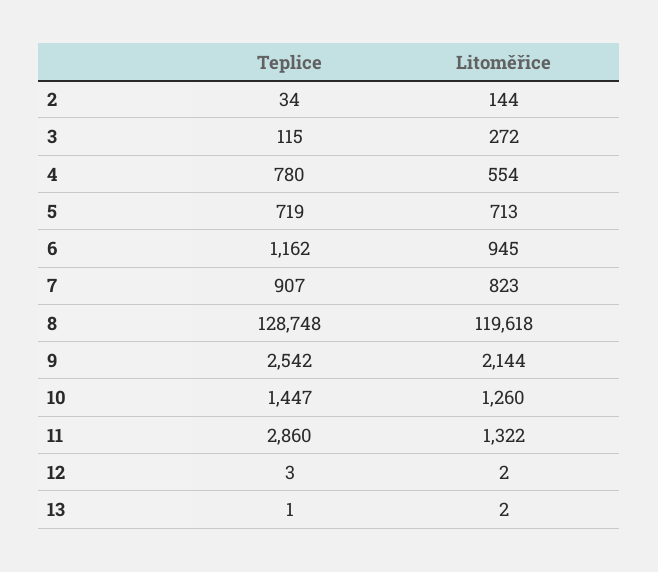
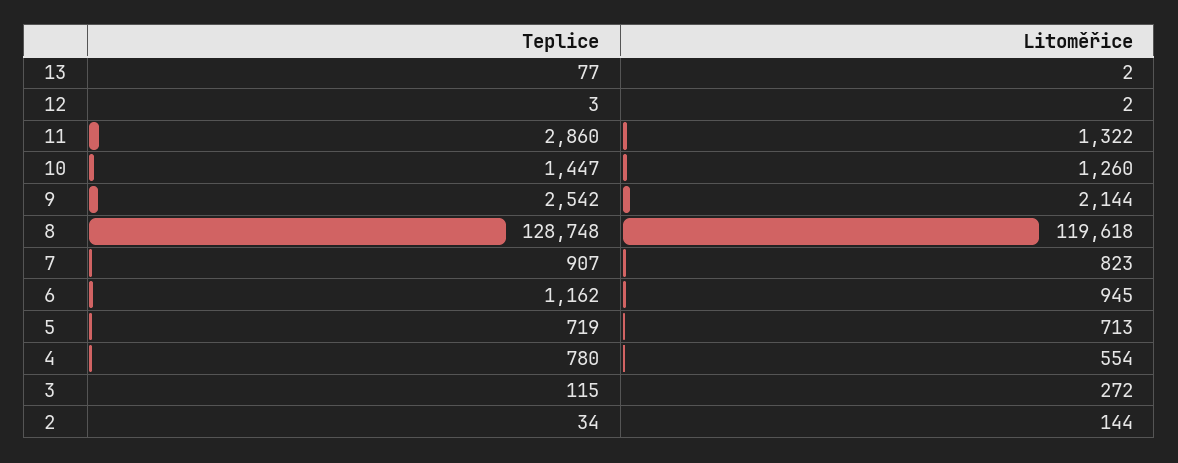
Teplice, 13: 1 -> 77

